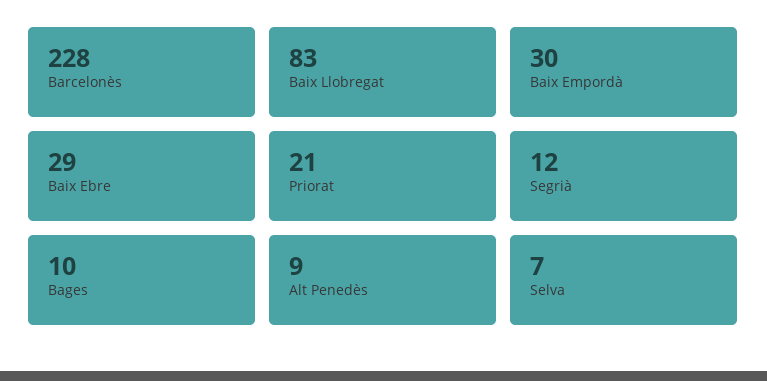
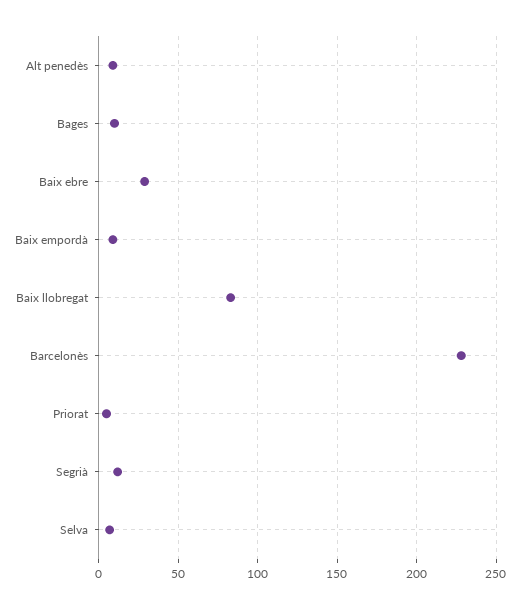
Baix Empordà: 30 -> 10
Priorat: 21 -> 5

